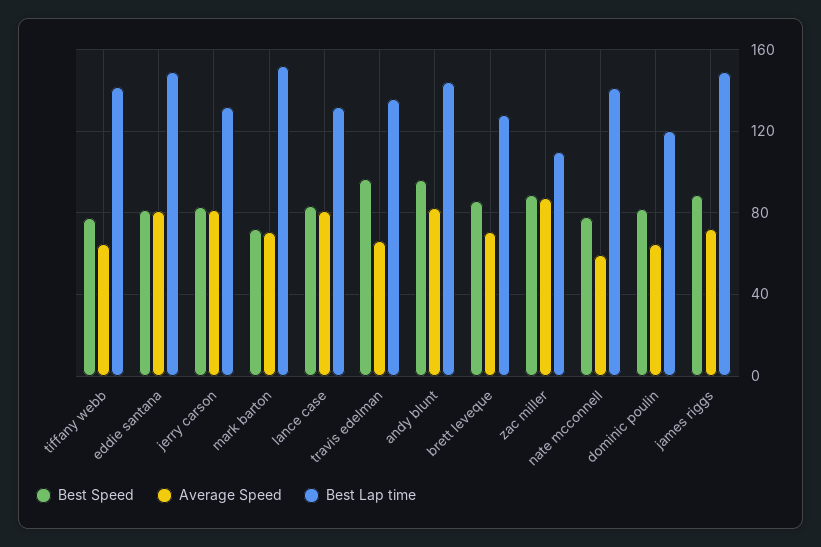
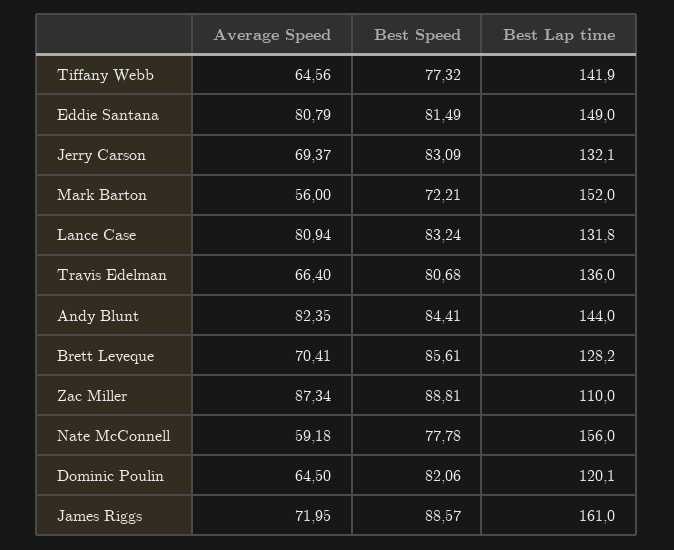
Average Speed, jerry carson: 80 -> 69.37
Average Speed, mark barton: 70 -> 56
Best Speed, travis edelman: 95 -> 80.68
Best Speed, andy blunt: 95 -> 84.41
Best Lap time, nate mcconnell: 140 -> 156
Best Lap time, james riggs: 150 -> 161

